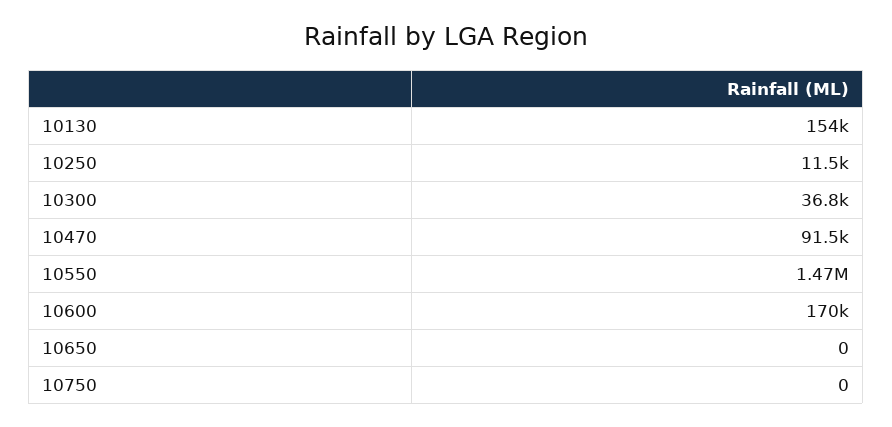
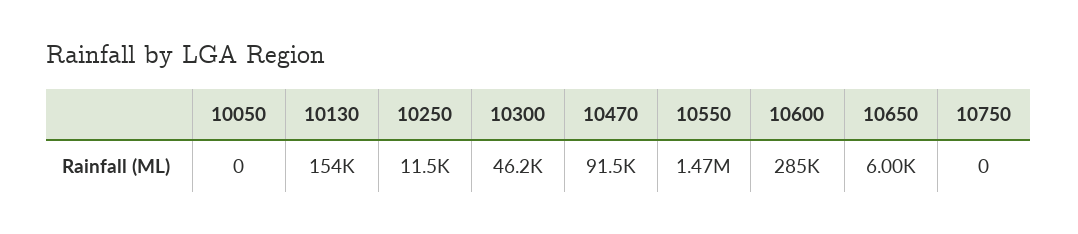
10300: 36800 -> 46200
10600: 170000 -> 285000
10650: 0 -> 6000
10050: none -> 0

